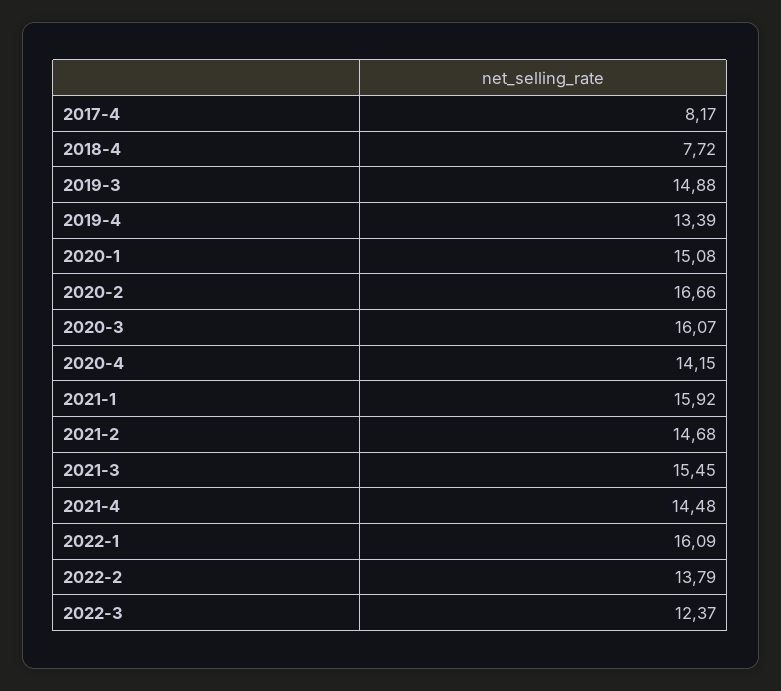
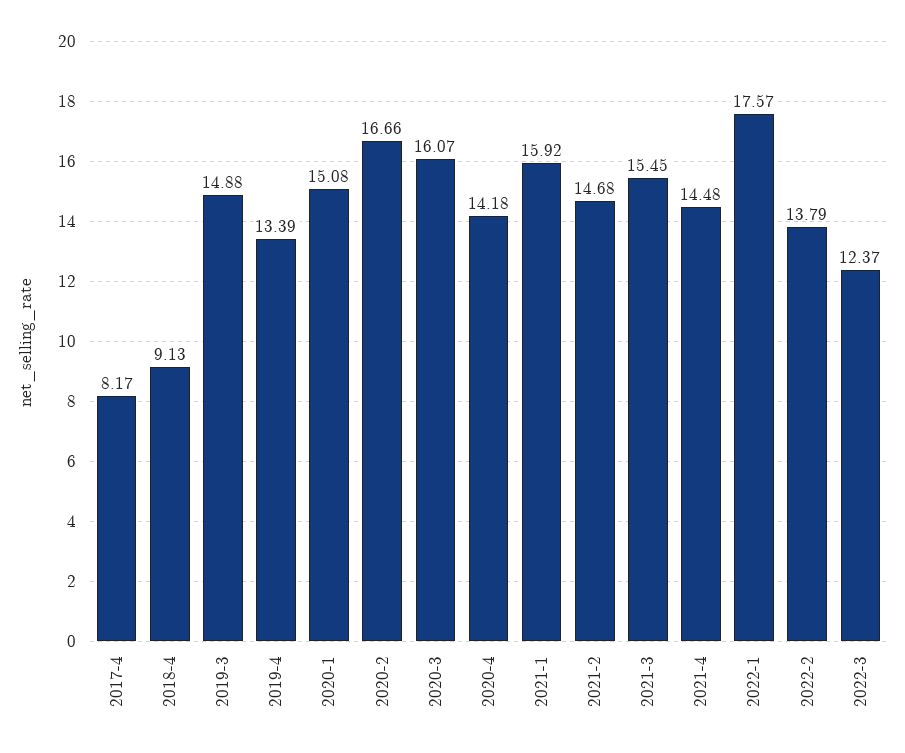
2018-4: 7.72 -> 9.13
2020-4: 14.15 -> 14.18
2022-1: 16.09 -> 17.57

